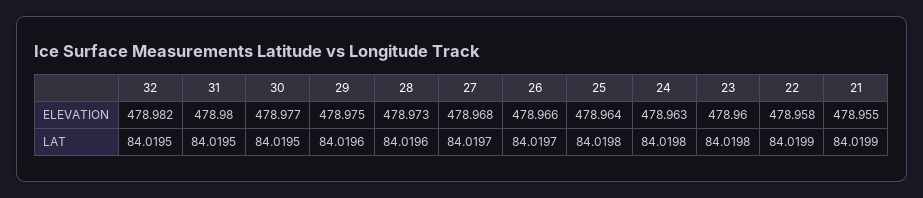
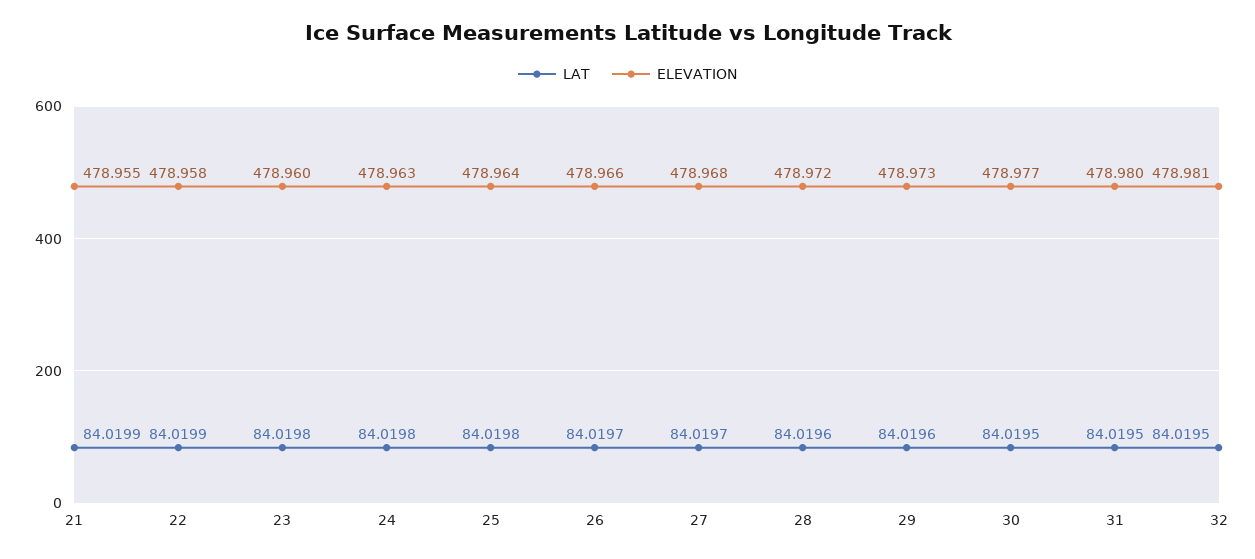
ELEVATION, 32: 478.982 -> 478.981
ELEVATION, 29: 478.975 -> 478.973
ELEVATION, 28: 478.973 -> 478.972

